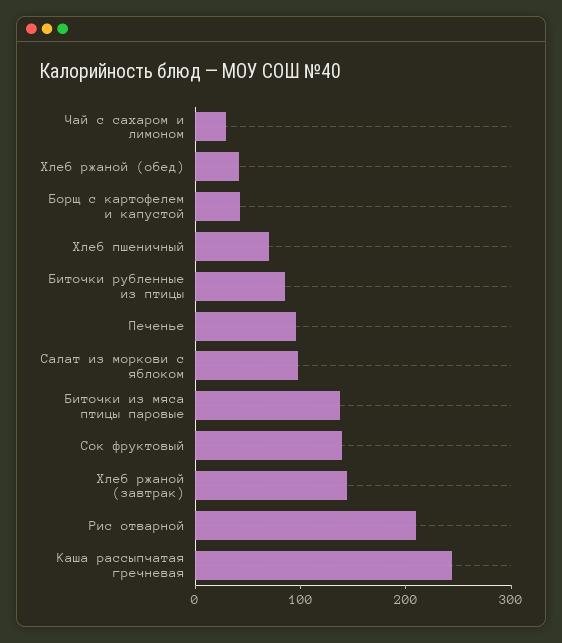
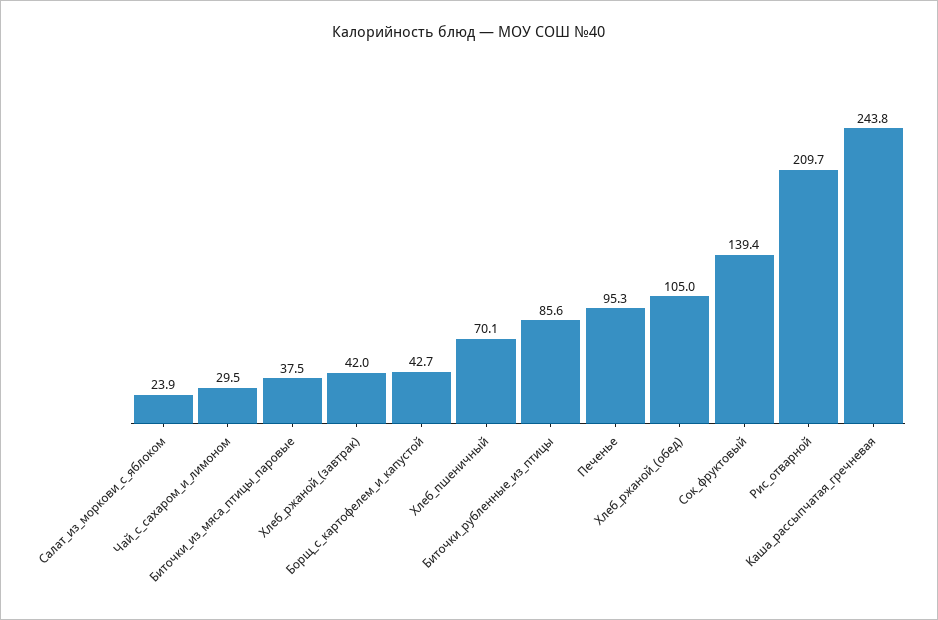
Хлеб ржаной (обед): 40 -> 105
Салат из моркови с яблоком: 100 -> 23.9
Биточки из мяса птицы паровые: 140 -> 37.5
Хлеб ржаной (завтрак): 140 -> 42

